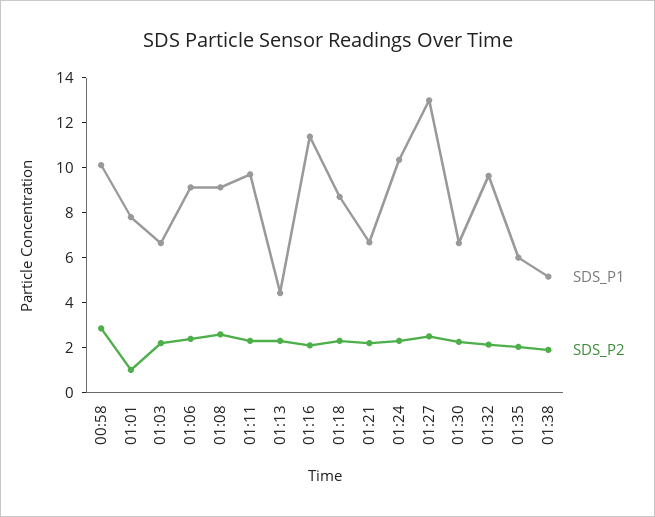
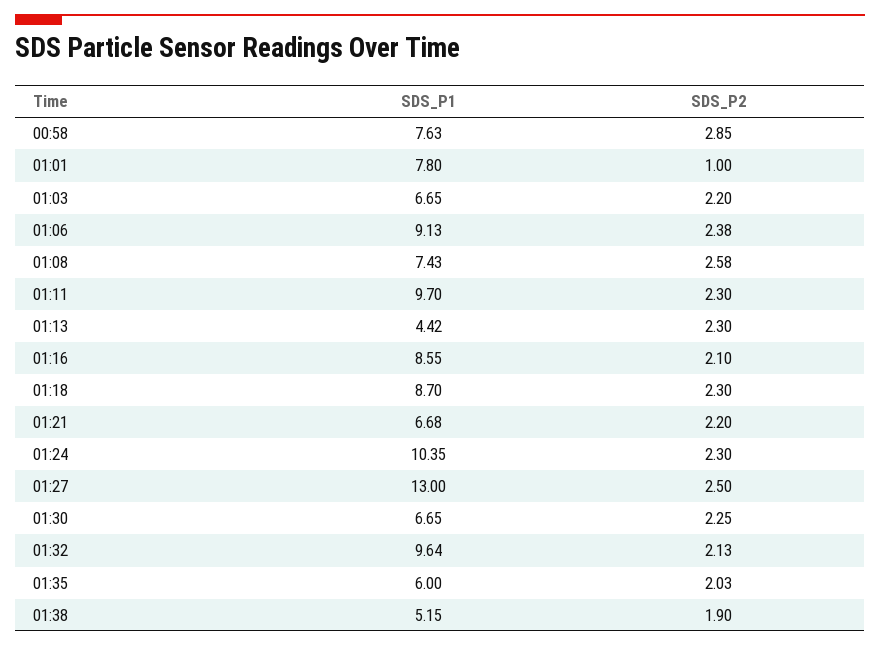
SDS_P1, 00:58: 10 -> 7.63
SDS_P1, 01:08: 9 -> 7.43
SDS_P1, 01:16: 11.5 -> 8.55

